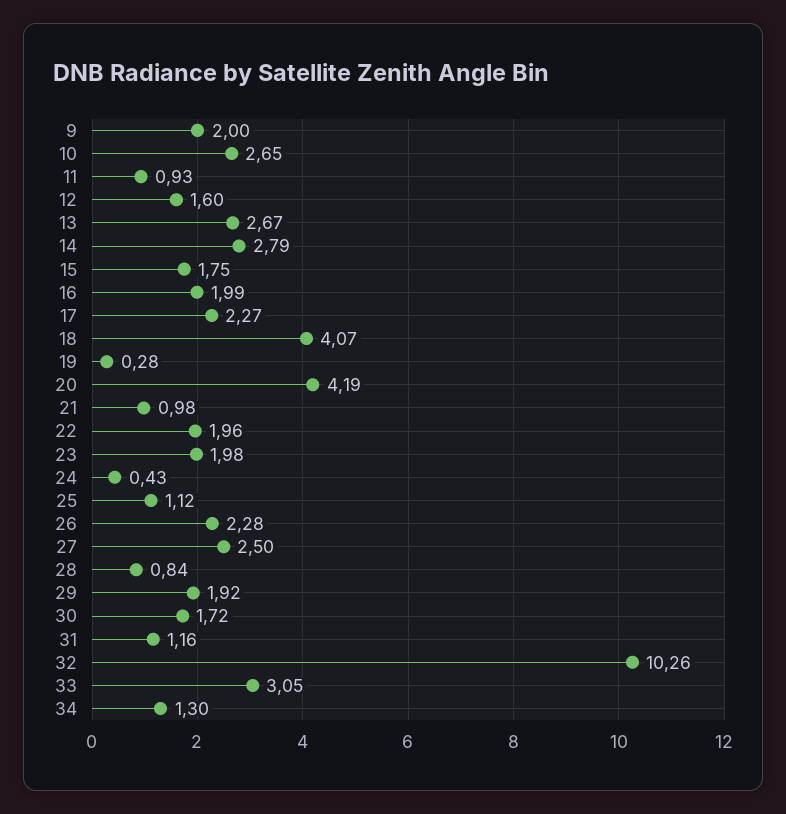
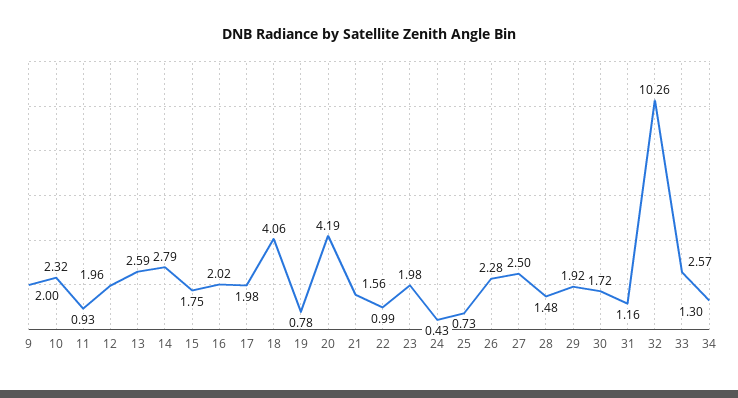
10: 2.65 -> 2.32
12: 1.6 -> 1.96
13: 2.67 -> 2.59
16: 1.99 -> 2.02
17: 2.27 -> 1.98
18: 4.07 -> 4.06
19: 0.28 -> 0.78
21: 0.98 -> 1.56
22: 1.96 -> 0.99
25: 1.12 -> 0.73
28: 0.84 -> 1.48
33: 3.05 -> 2.57

